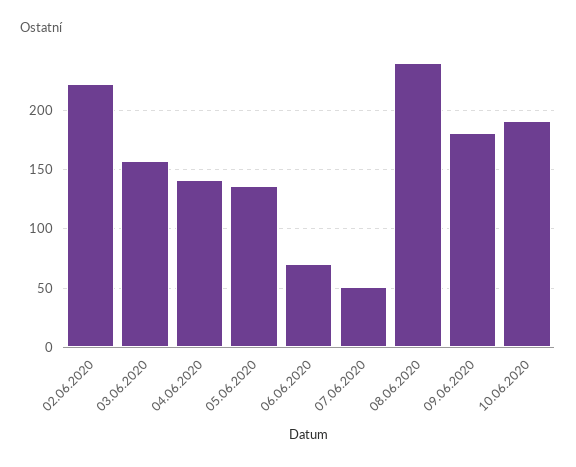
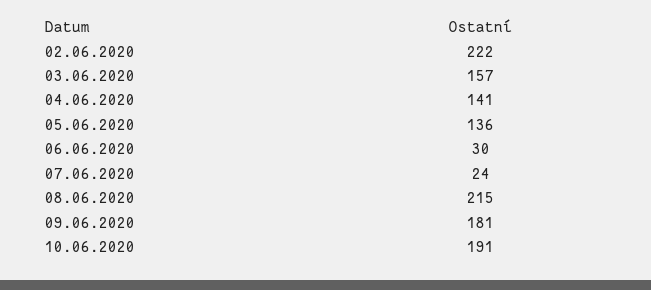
06.06.2020: 70 -> 30
07.06.2020: 50 -> 24
08.06.2020: 240 -> 215

